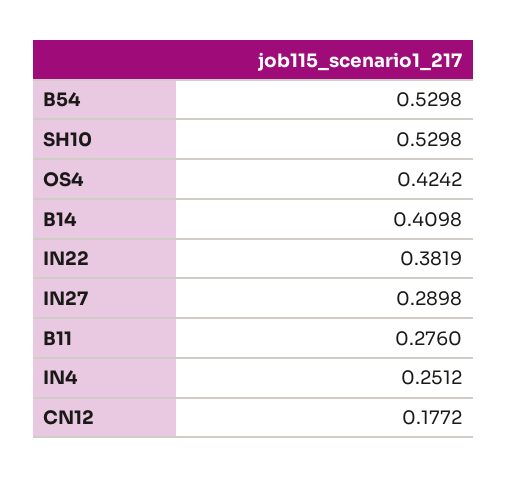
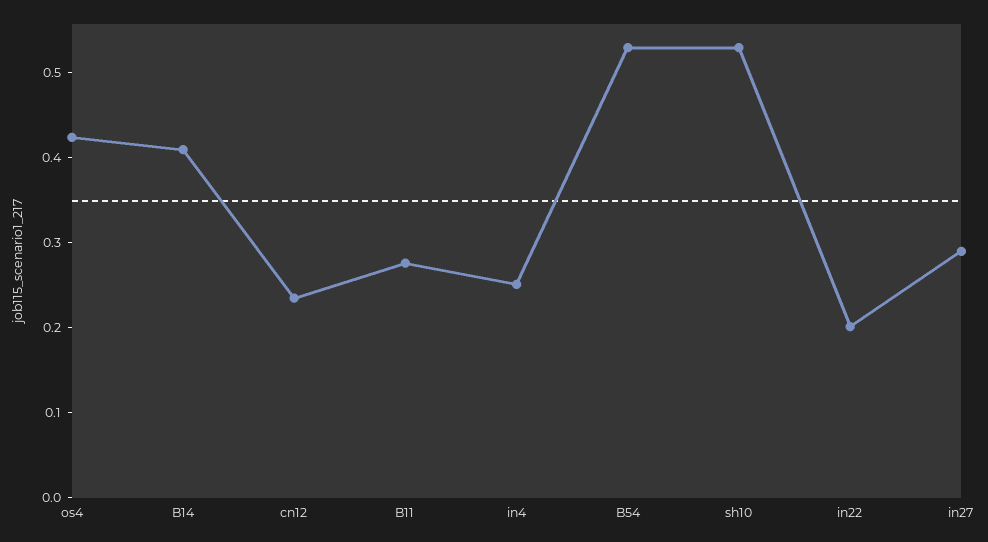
IN22: 0.3819 -> 0.2
CN12: 0.1772 -> 0.24

